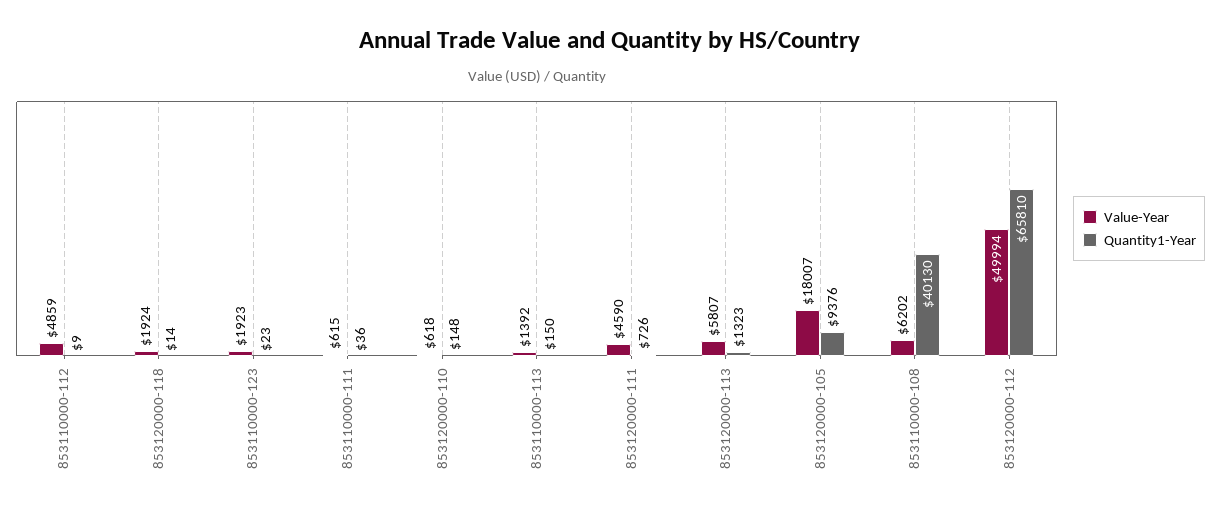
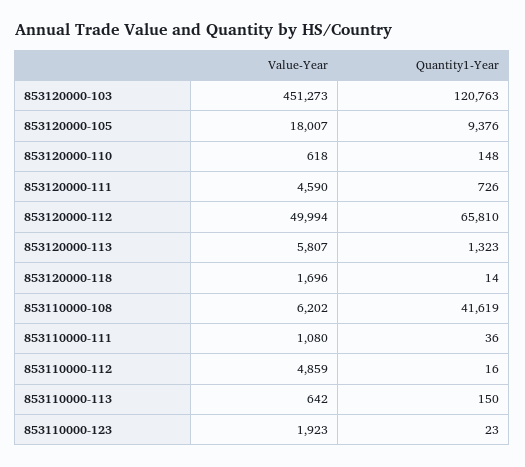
Quantity1-Year, 853110000-112: 9 -> 16
Value-Year, 853120000-118: 1924 -> 1696
Value-Year, 853110000-111: 615 -> 1080
Value-Year, 853110000-113: 1392 -> 642
Quantity1-Year, 853110000-108: 40130 -> 41619
Value-Year, 853120000-103: none -> 451273
Quantity1-Year, 853120000-103: none -> 120763

